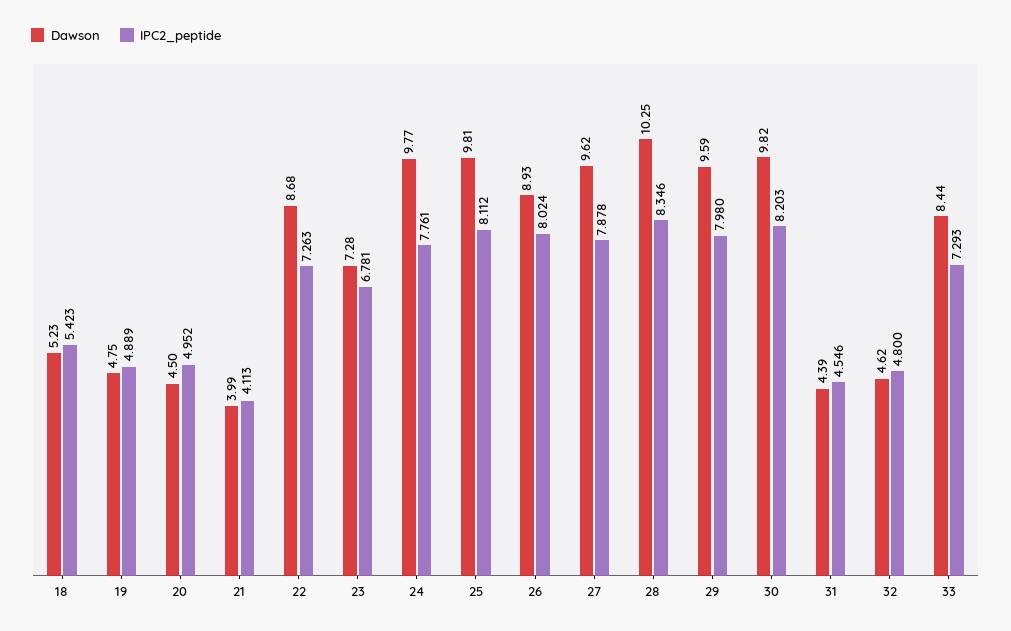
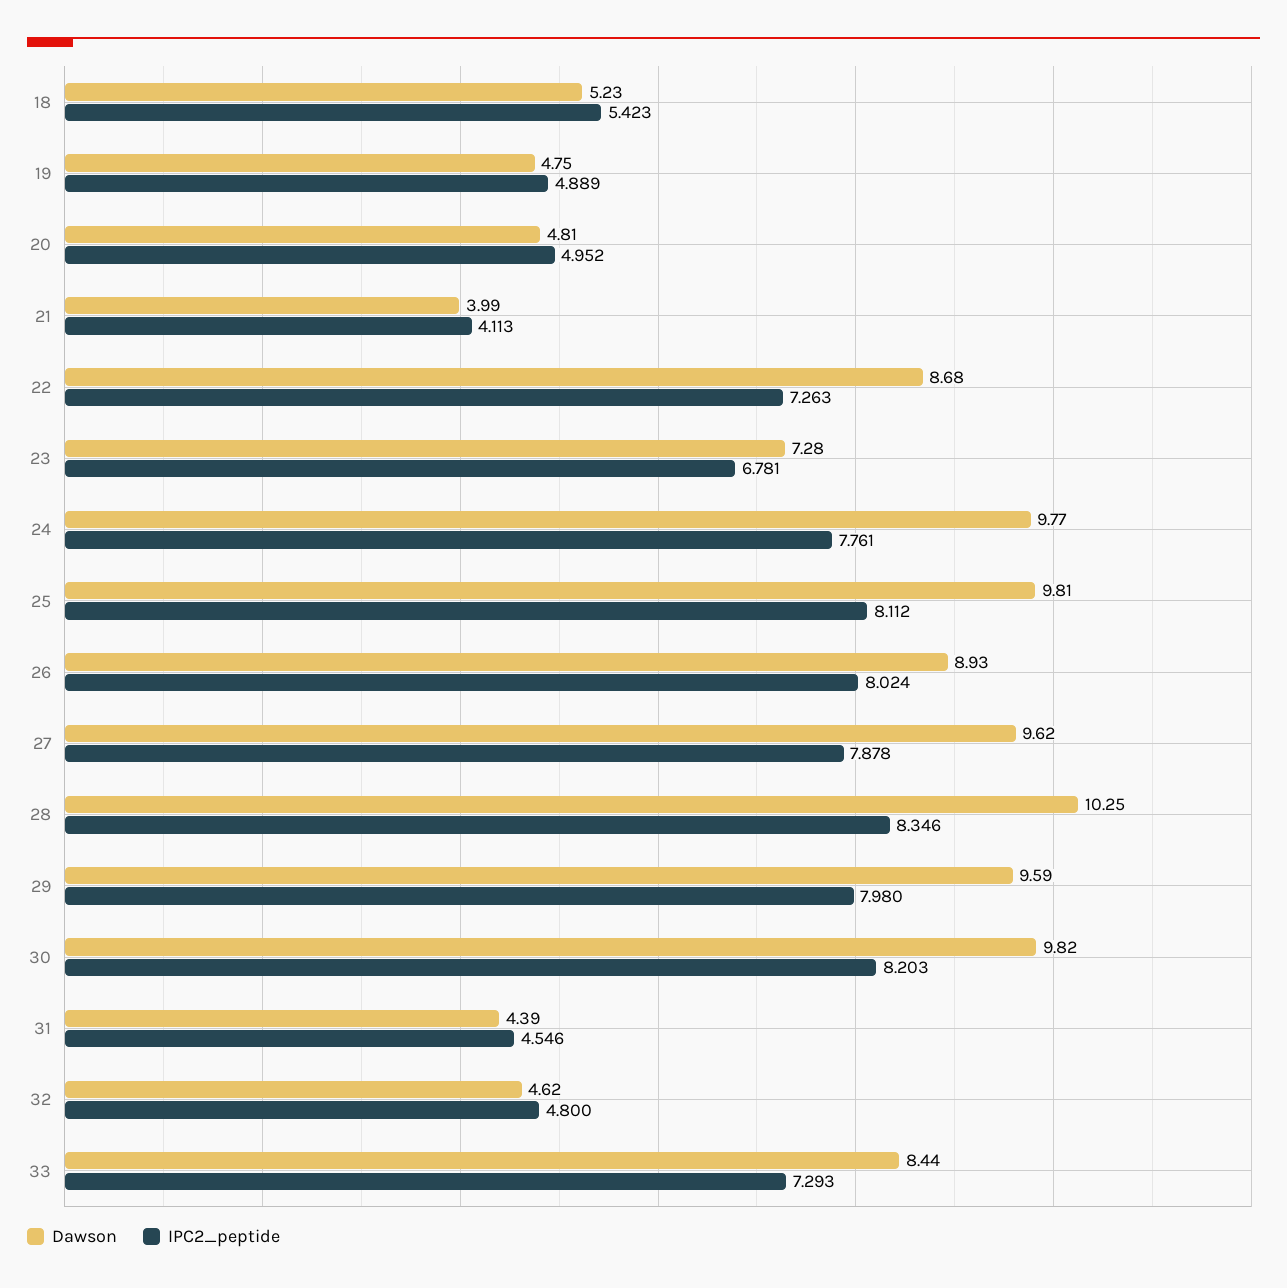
Dawson, 20: 4.5 -> 4.81

